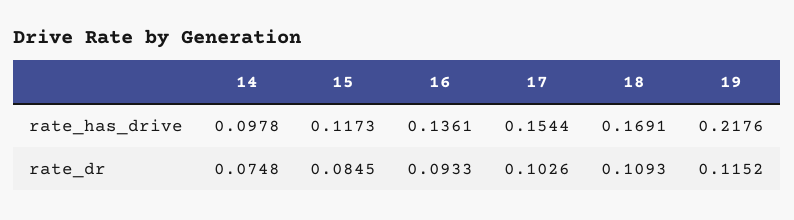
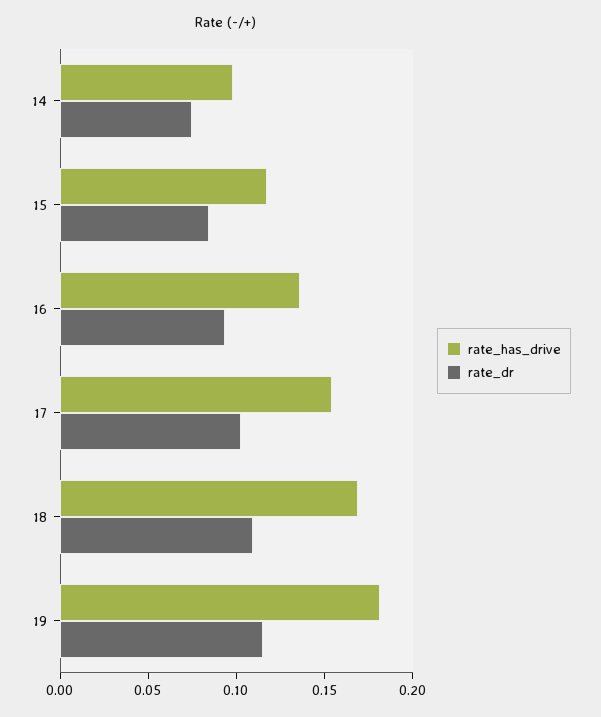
rate_has_drive, 19: 0.2176 -> 0.18

